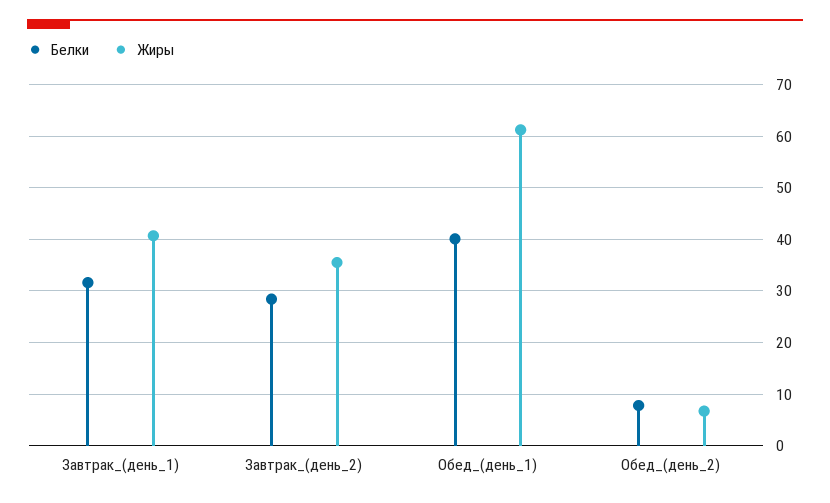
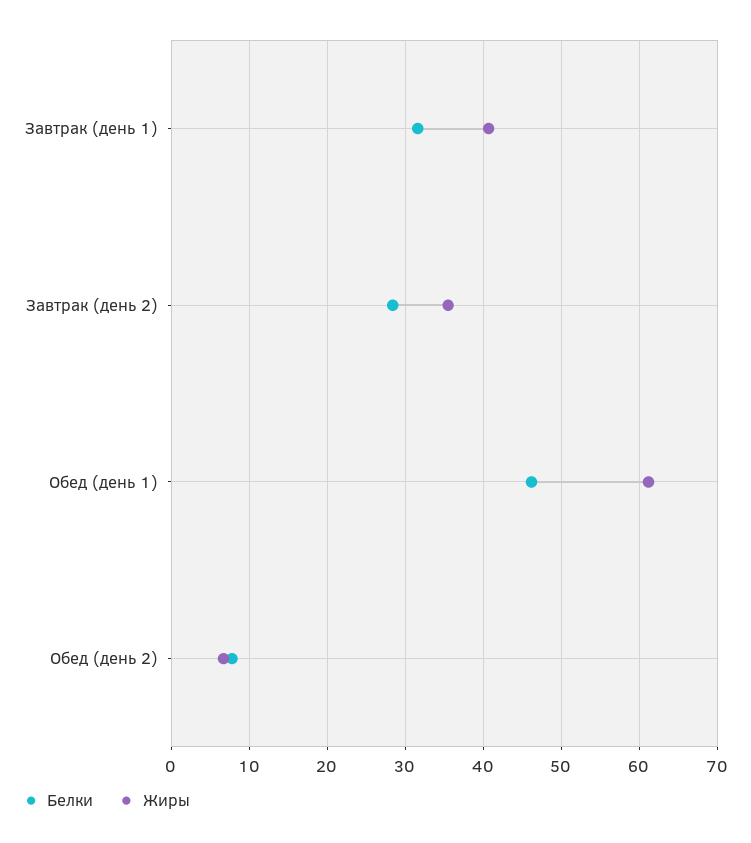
Белки, Обед_(день_1): 40 -> 46

